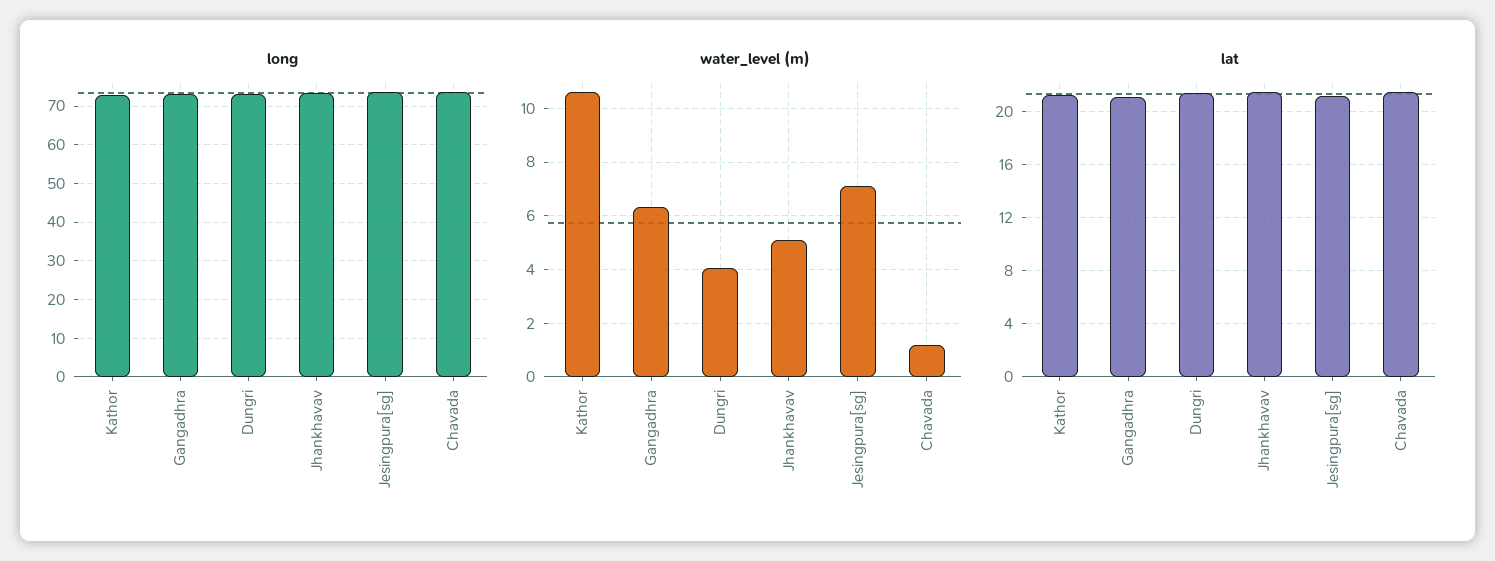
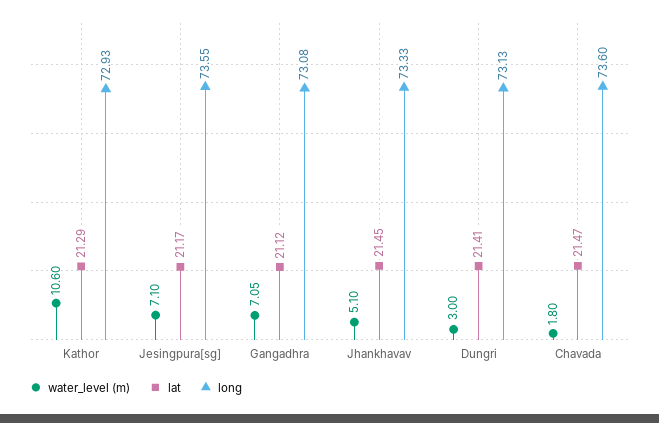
water_level (m), Gangadhra: 6.25 -> 7.05
water_level (m), Dungri: 4 -> 3
water_level (m), Chavada: 1.25 -> 1.8

